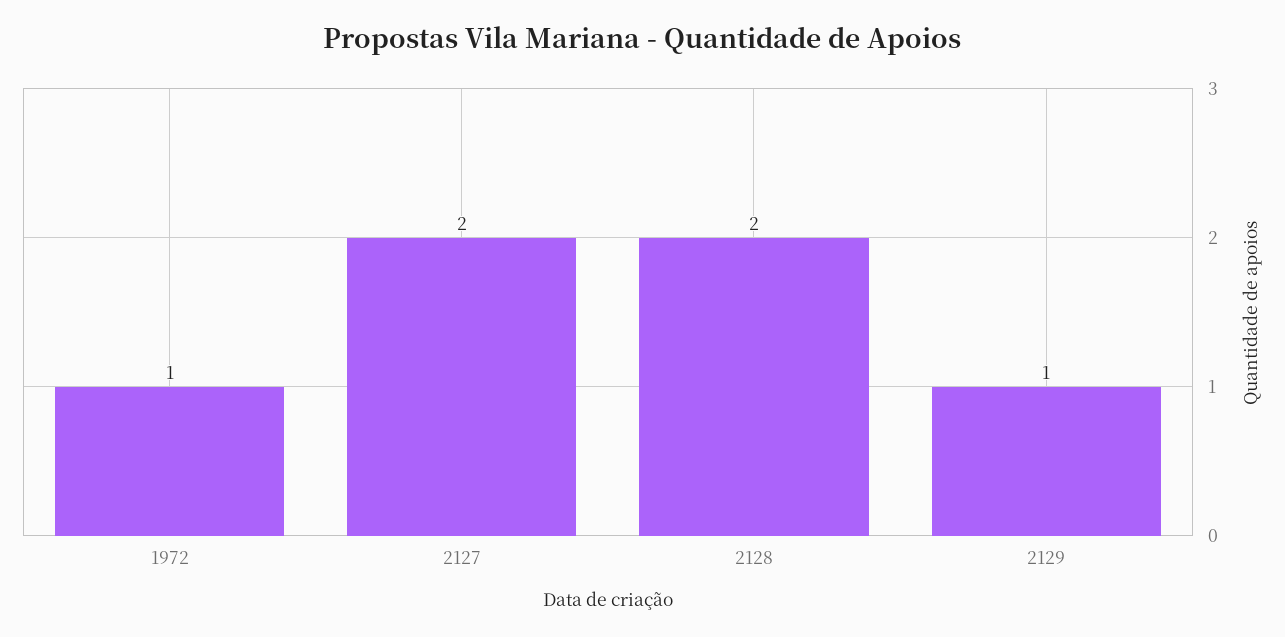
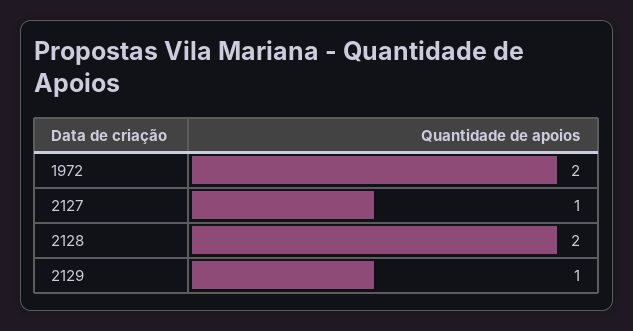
1972: 1 -> 2
2127: 2 -> 1

